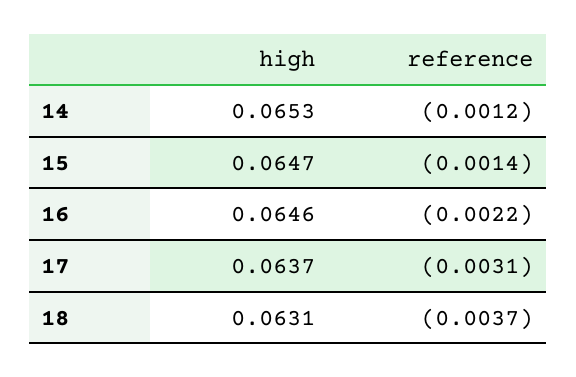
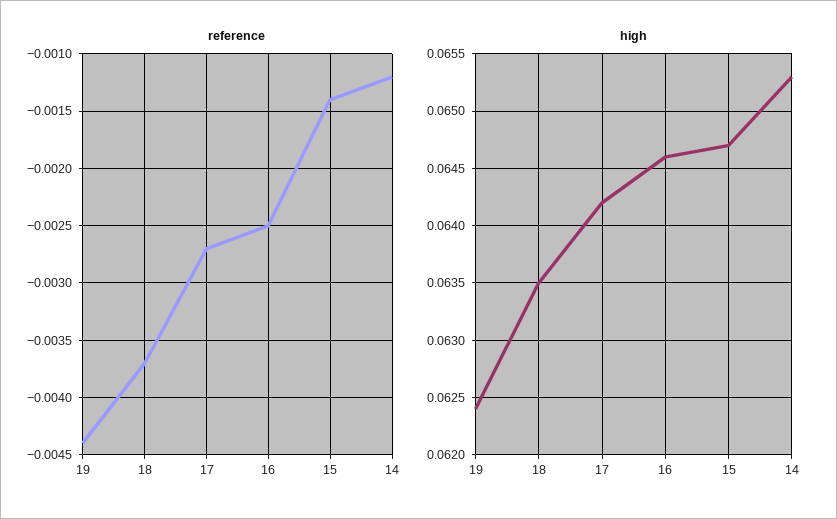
reference, 16: -0.0022 -> -0.0025
high, 17: 0.0637 -> 0.0642
reference, 17: -0.0031 -> -0.0027
high, 18: 0.0631 -> 0.0635
reference, 19: none -> -0.0044
high, 19: none -> 0.0624

